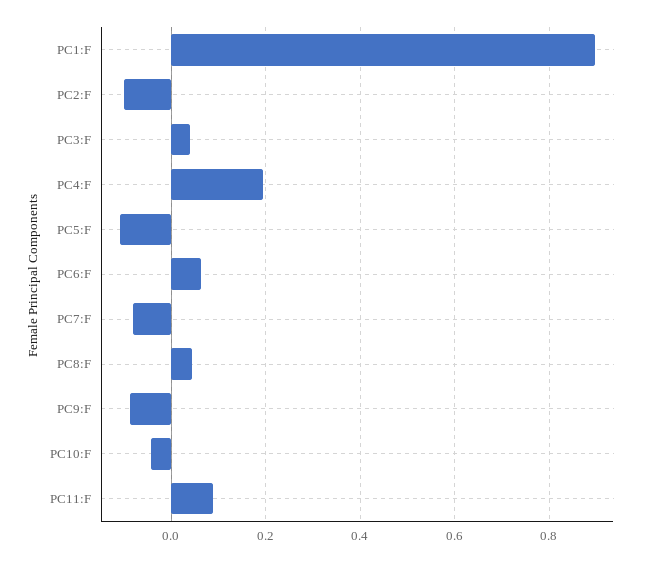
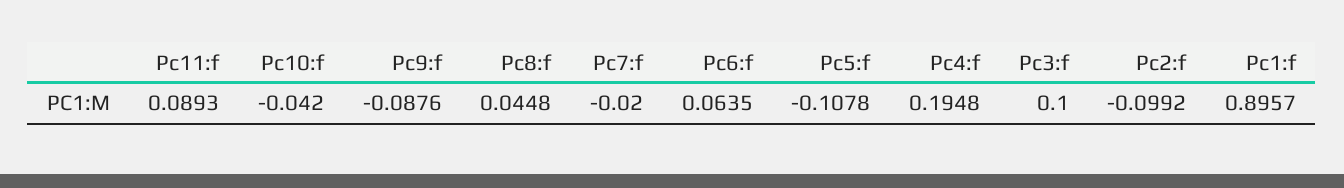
PC3:F: 0.04 -> 0.1
PC7:F: -0.08 -> -0.02

